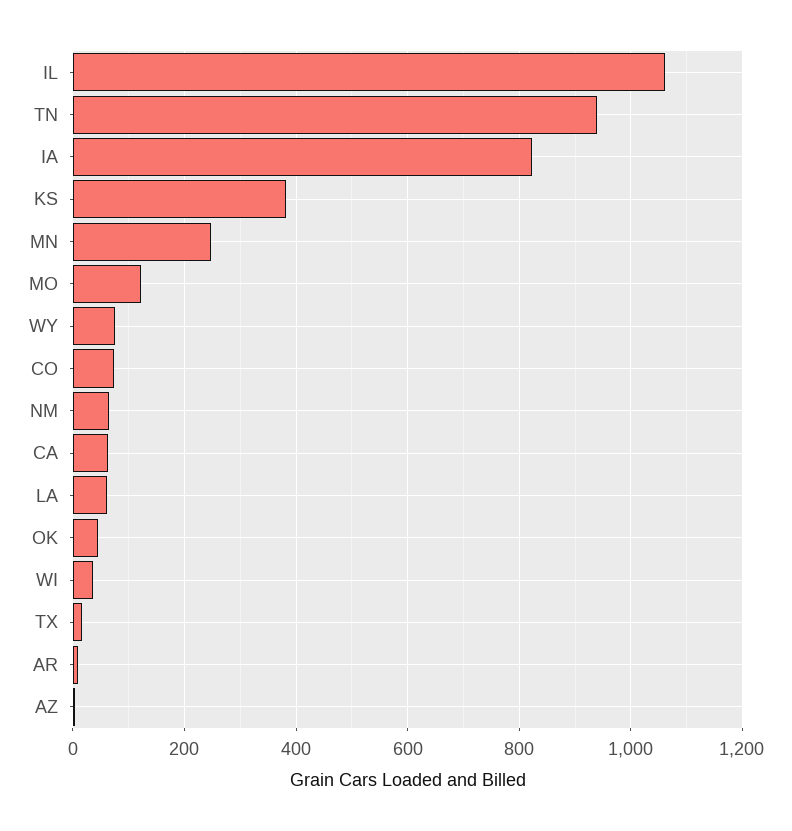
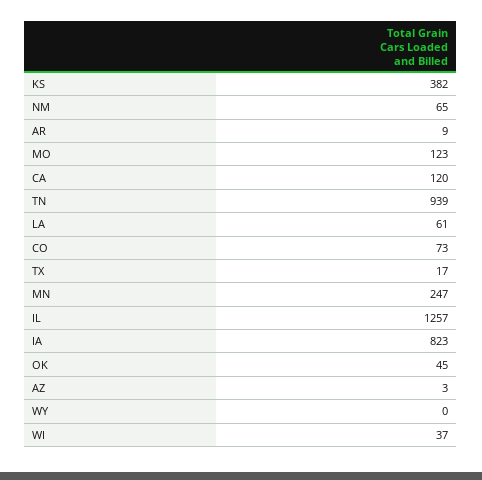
IL: 1060 -> 1257
WY: 80 -> 0
CA: 60 -> 120

